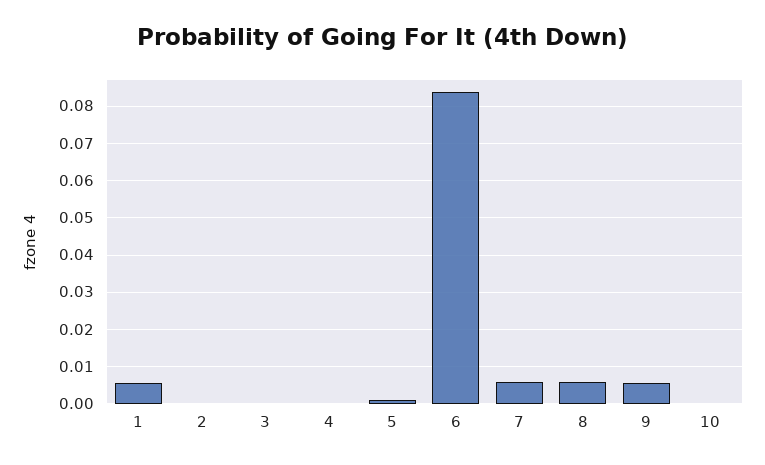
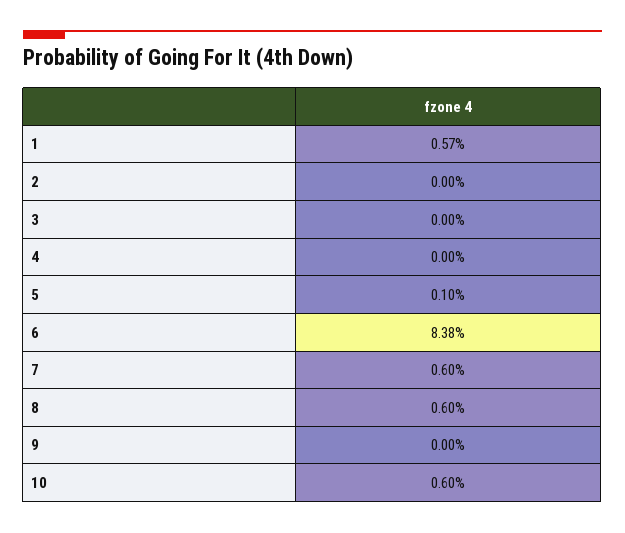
9: 0.006 -> 0
10: 0 -> 0.006

